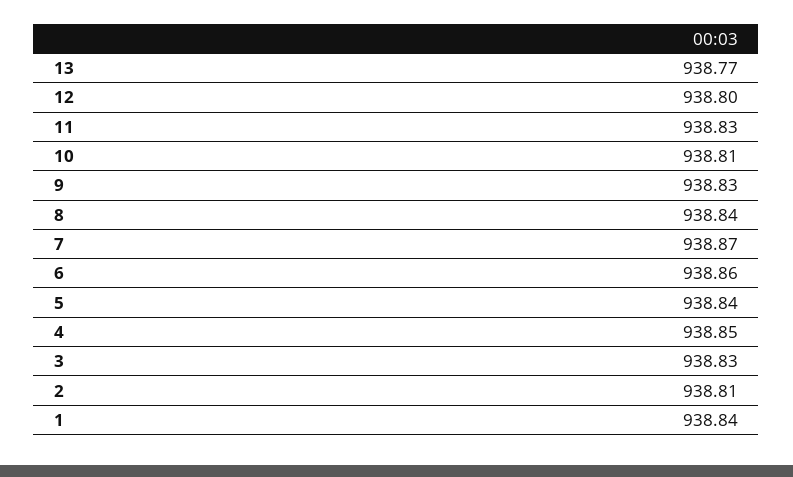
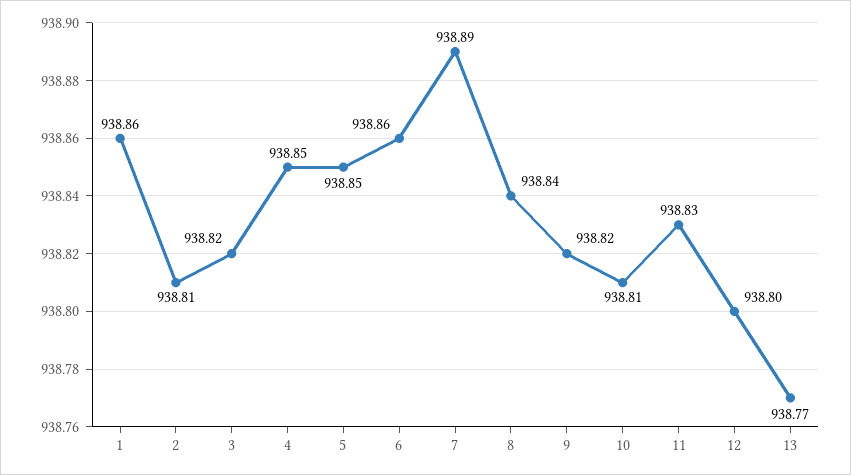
9: 938.83 -> 938.82
7: 938.87 -> 938.89
5: 938.84 -> 938.85
3: 938.83 -> 938.82
1: 938.84 -> 938.86

